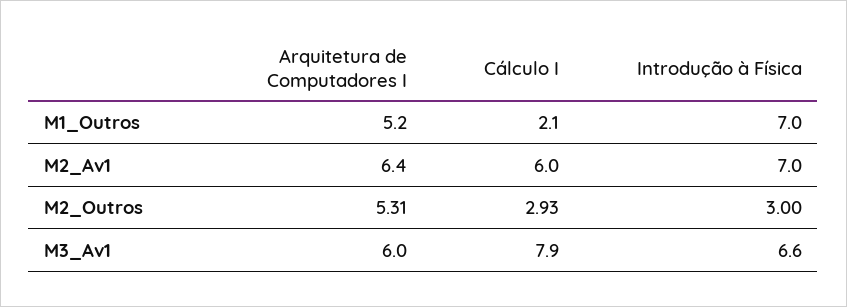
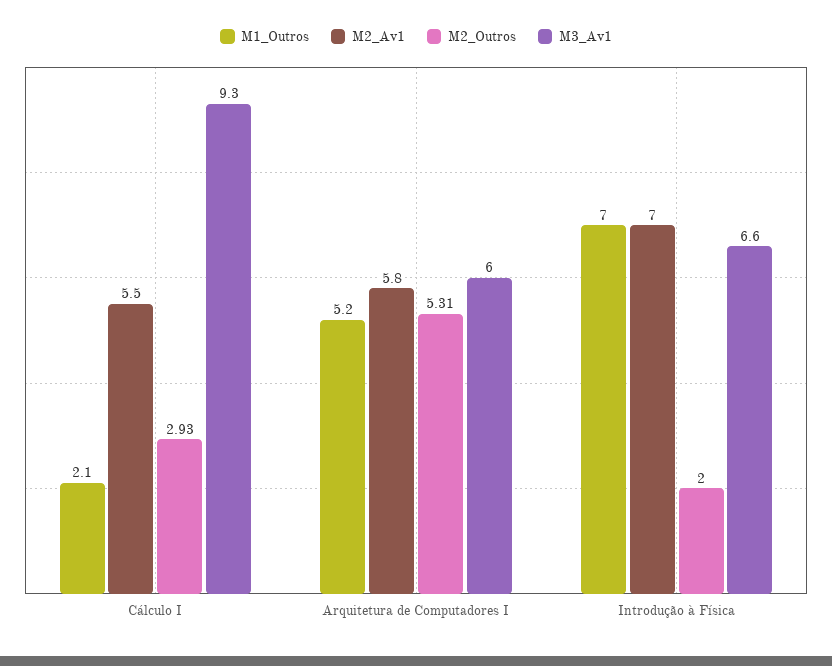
M2_Av1, Arquitetura de Computadores I: 6.4 -> 5.8
M2_Av1, Cálculo I: 6 -> 5.5
M2_Outros, Introdução à Física: 3 -> 2
M3_Av1, Cálculo I: 7.9 -> 9.3

